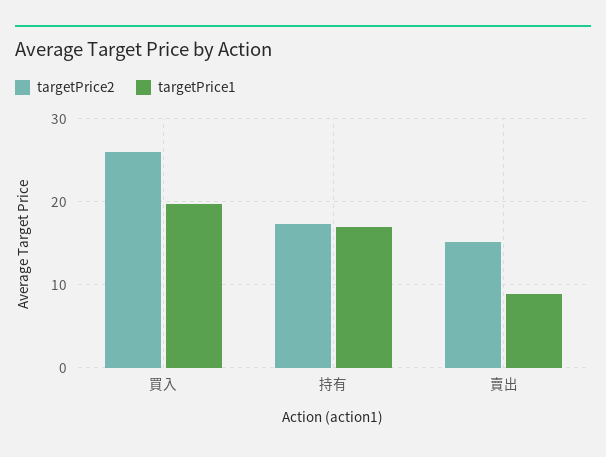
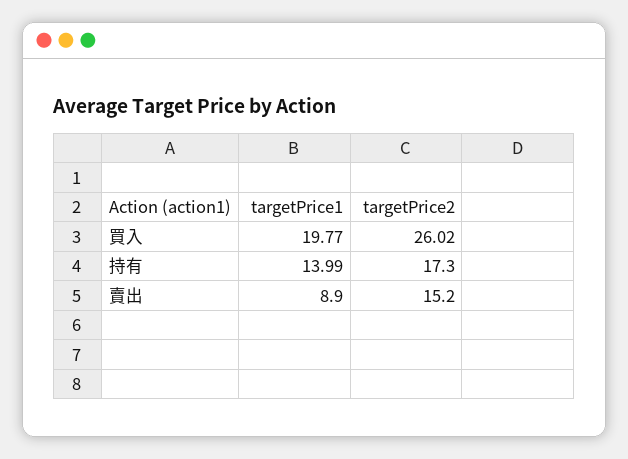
targetPrice1, 持有: 17 -> 13.99

